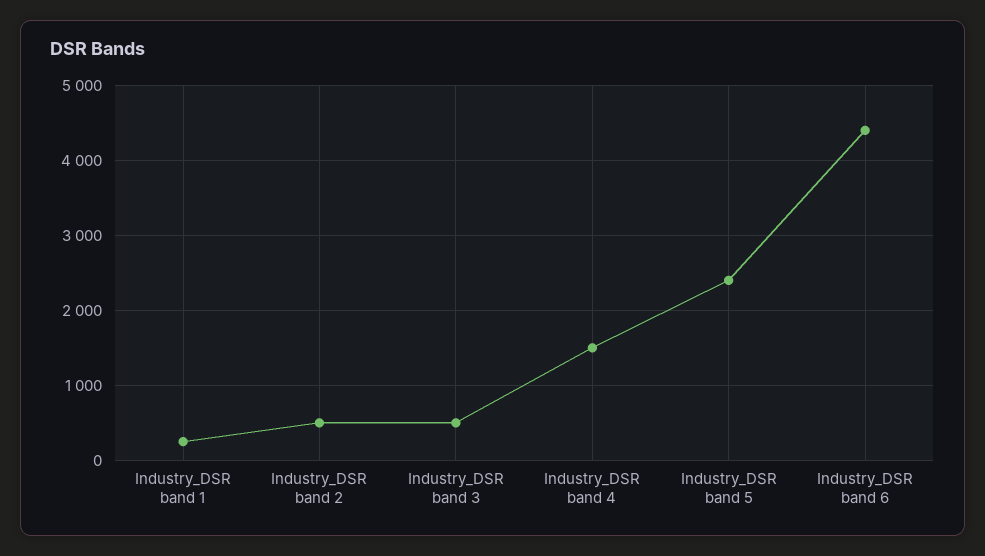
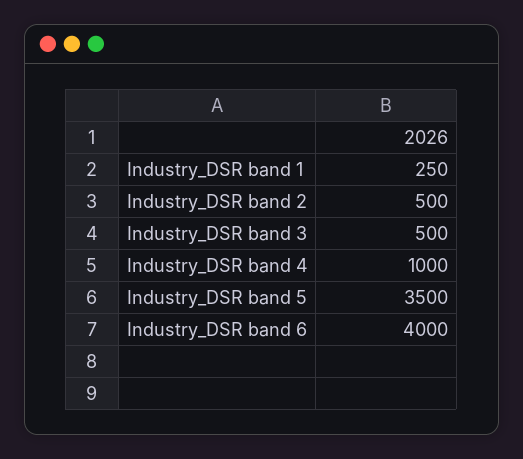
Industry_DSR band 4: 1500 -> 1000
Industry_DSR band 5: 2400 -> 3500
Industry_DSR band 6: 4400 -> 4000

